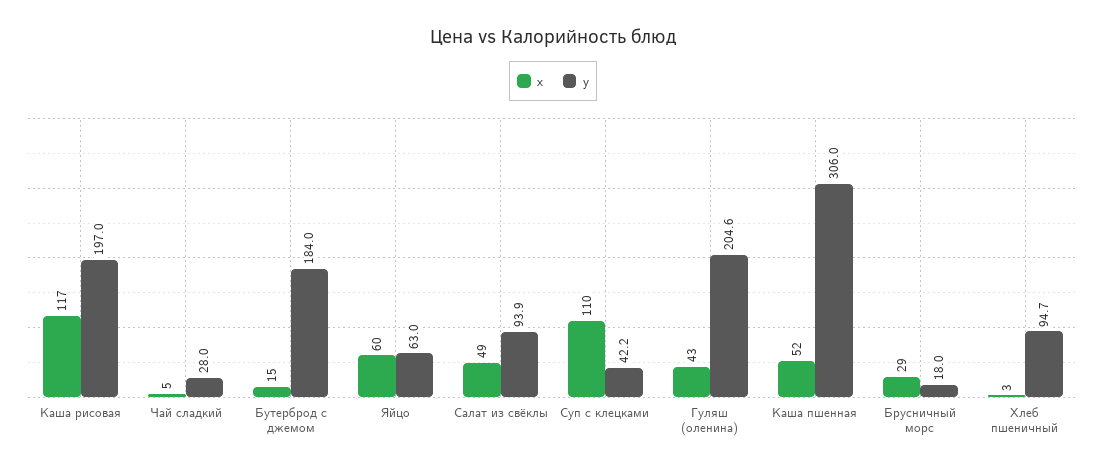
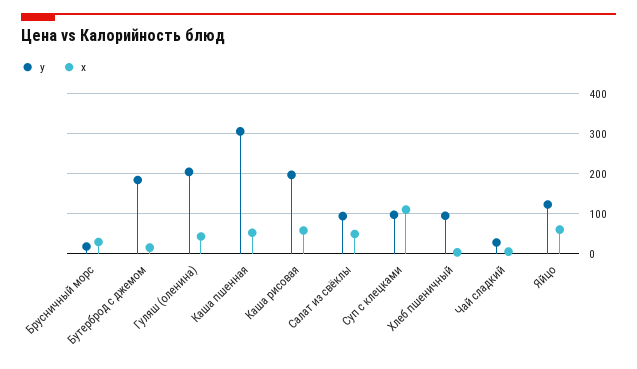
x, Каша рисовая: 117 -> 60
y, Яйцо: 63 -> 120
y, Суп с клецками: 42.2 -> 100

